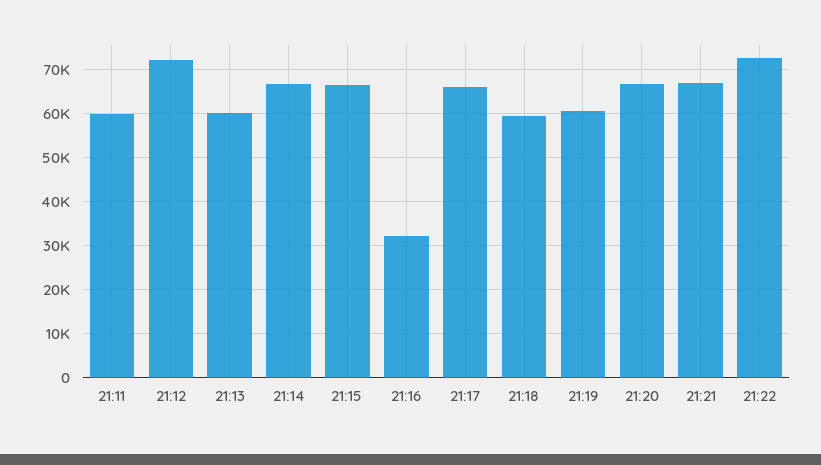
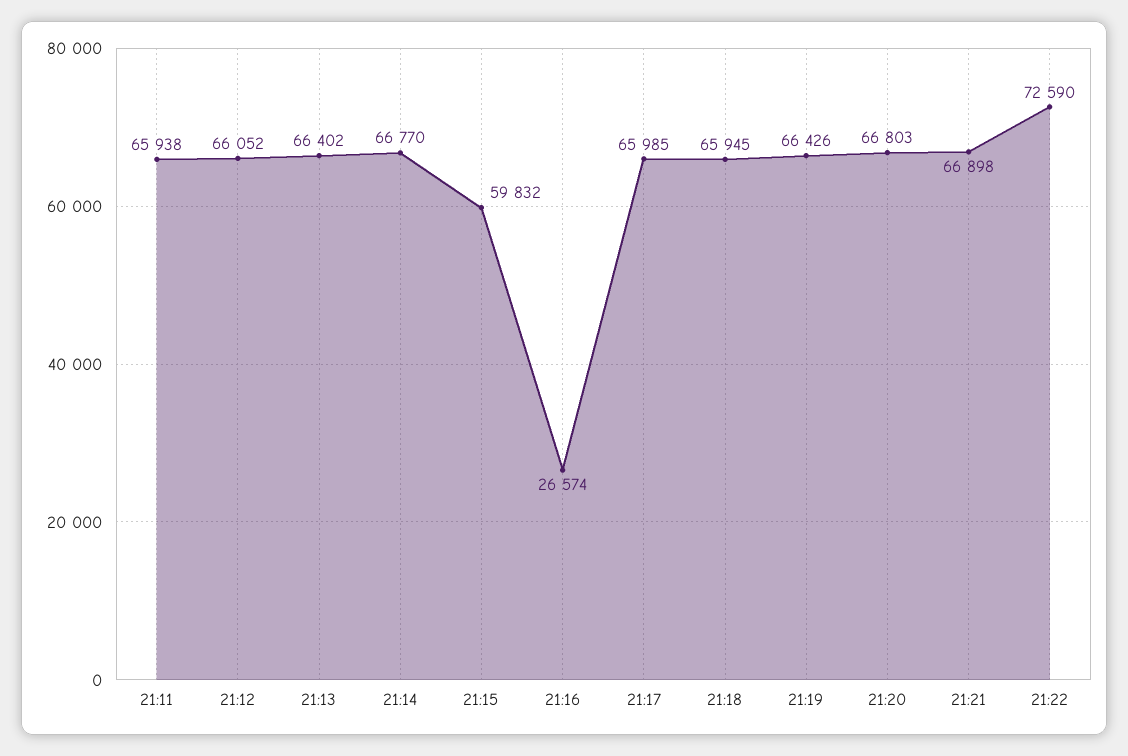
21:11: 60000 -> 65938
21:12: 72000 -> 66052
21:13: 60000 -> 66402
21:15: 66000 -> 59832
21:16: 32000 -> 26574
21:18: 60000 -> 65945
21:19: 60000 -> 66426

